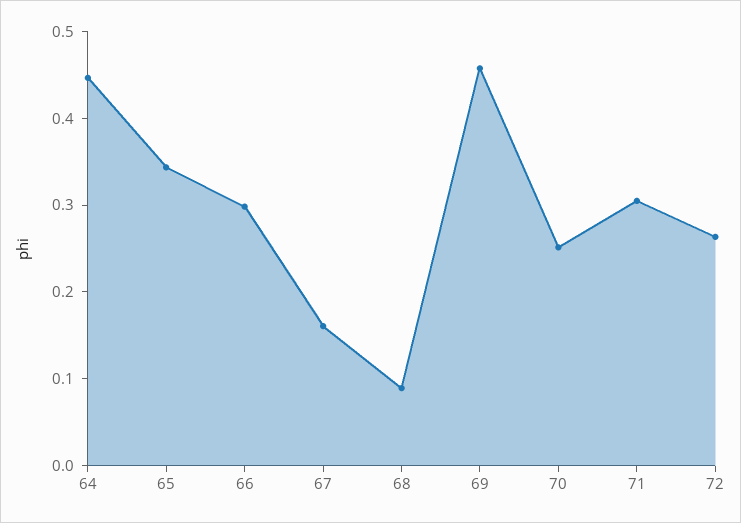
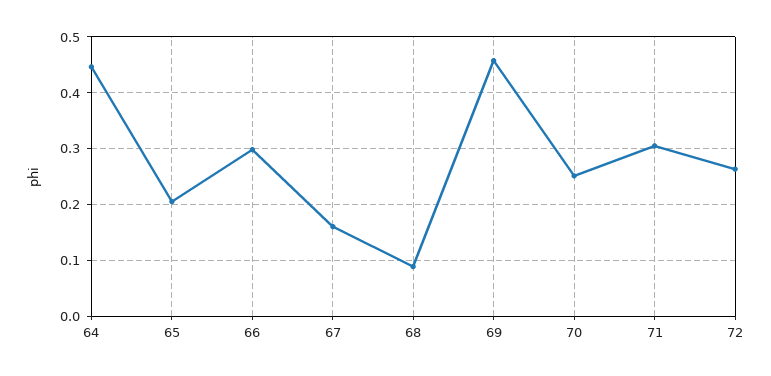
65: 0.34 -> 0.2

